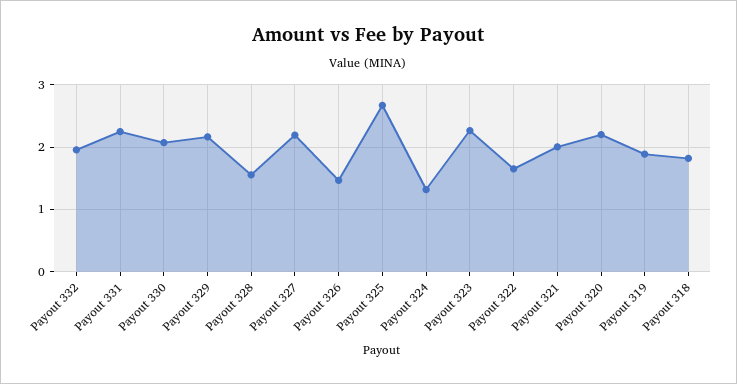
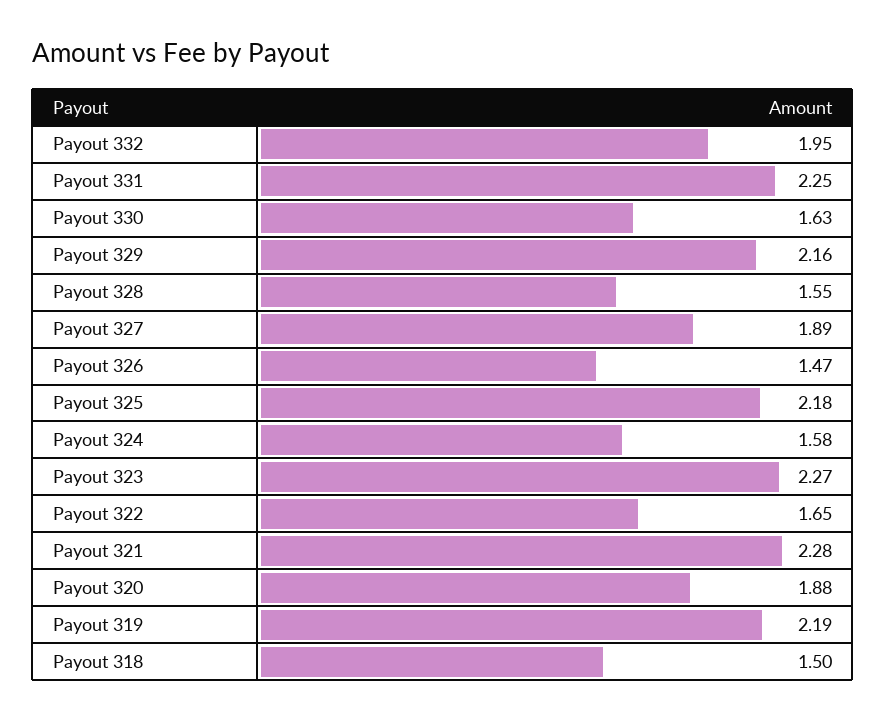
Payout 330: 2.1 -> 1.63
Payout 327: 2.2 -> 1.89
Payout 325: 2.7 -> 2.18
Payout 324: 1.3 -> 1.58
Payout 321: 2 -> 2.28
Payout 320: 2.2 -> 1.88
Payout 319: 1.9 -> 2.19
Payout 318: 1.8 -> 1.5

